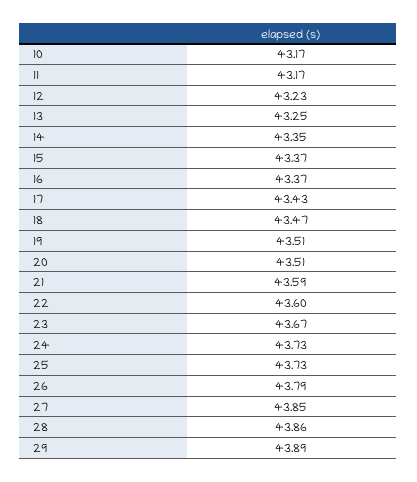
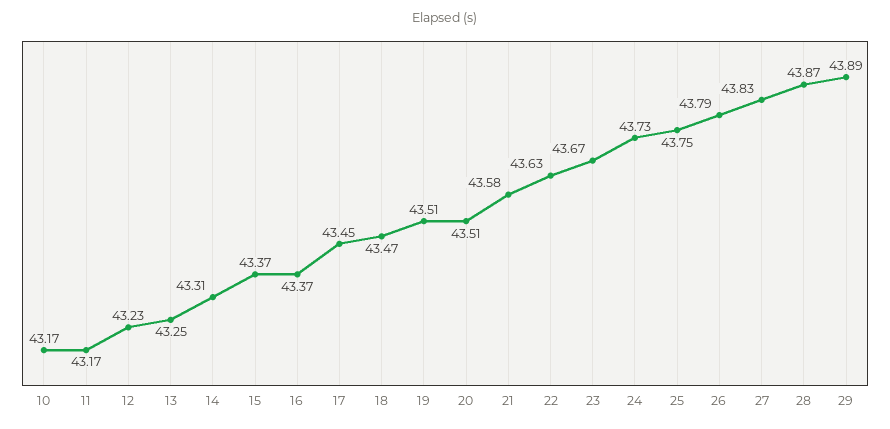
14: 43.35 -> 43.31
17: 43.43 -> 43.45
21: 43.59 -> 43.58
22: 43.6 -> 43.63
25: 43.73 -> 43.75
27: 43.85 -> 43.83
28: 43.86 -> 43.87

